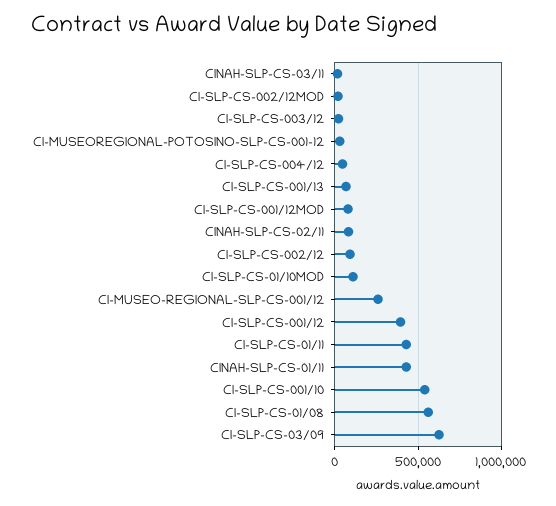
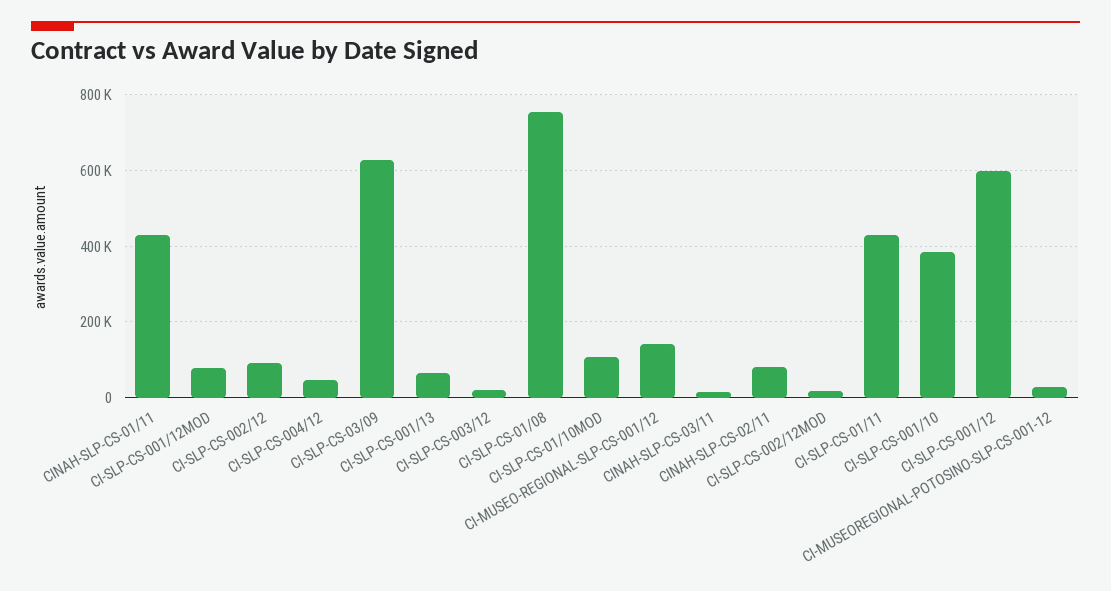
CI-MUSEO-REGIONAL-SLP-CS-001/12: 250000 -> 140000
CI-SLP-CS-001/12: 400000 -> 600000
CI-SLP-CS-001/10: 550000 -> 380000
CI-SLP-CS-01/08: 550000 -> 760000

